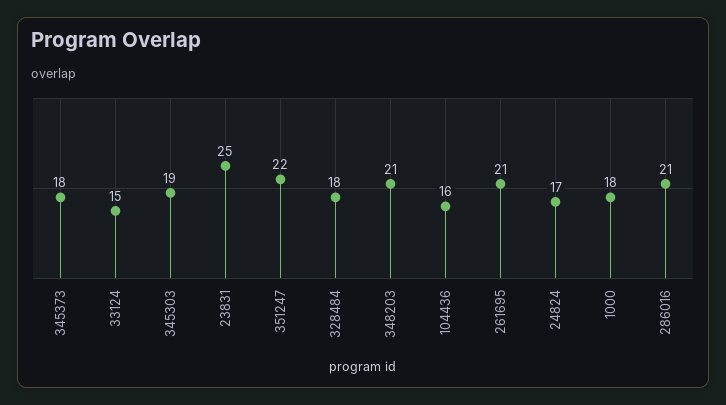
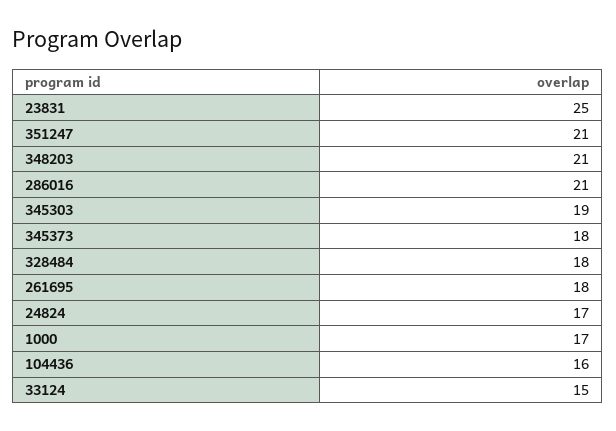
351247: 22 -> 21
261695: 21 -> 18
1000: 18 -> 17

